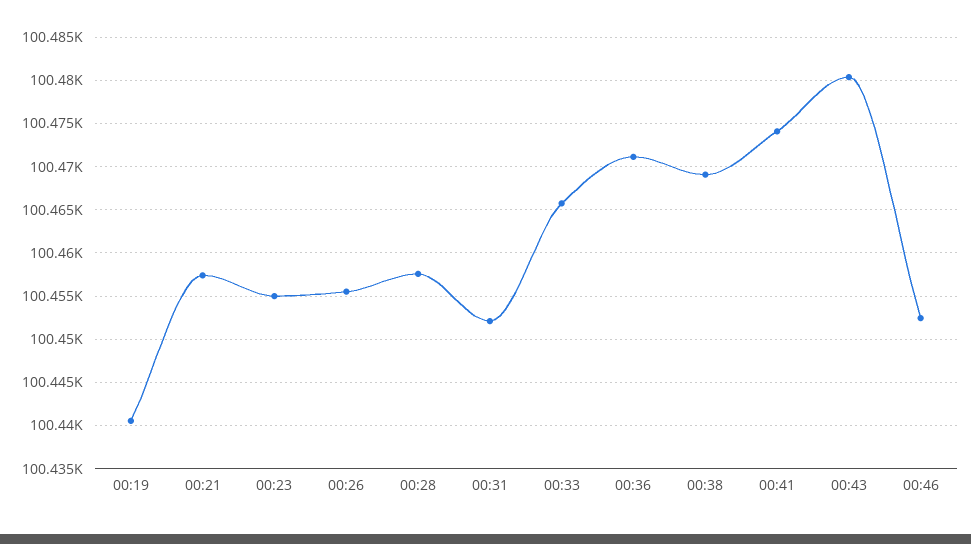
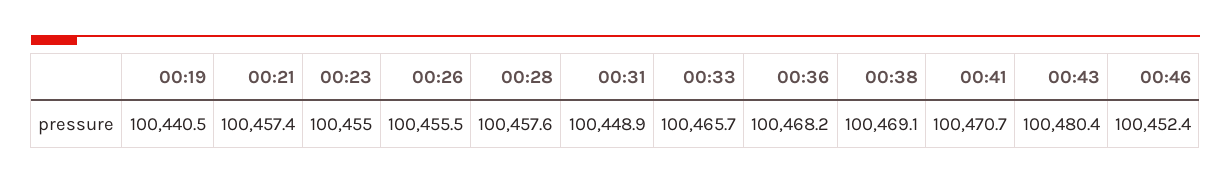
00:31: 100452 -> 100448.9
00:36: 100471 -> 100468.2
00:41: 100474 -> 100470.7

